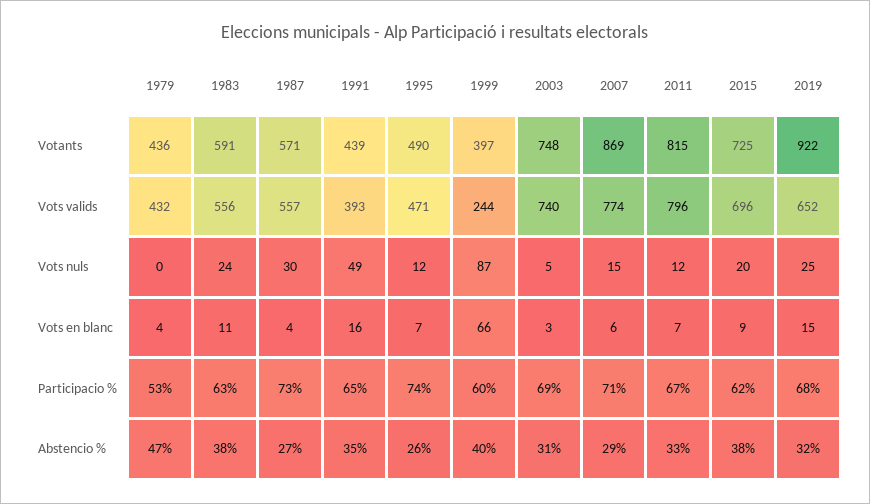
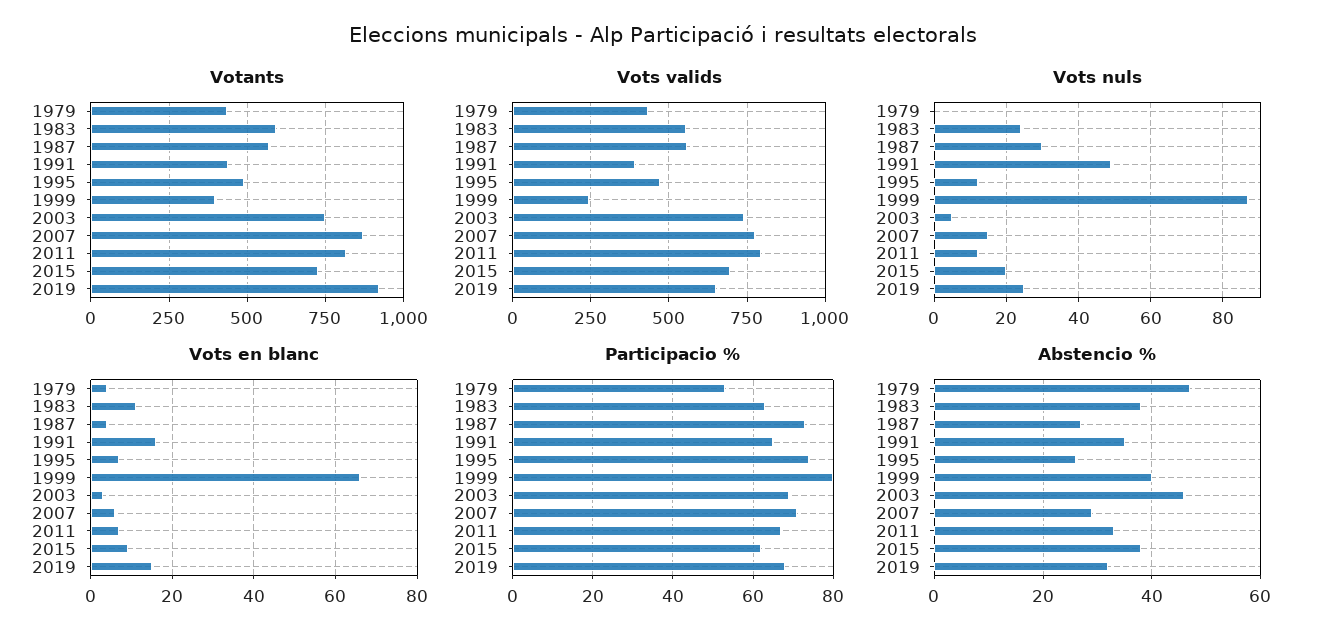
Participacio %, 1999: 60 -> 80
Abstencio %, 2003: 31 -> 45

